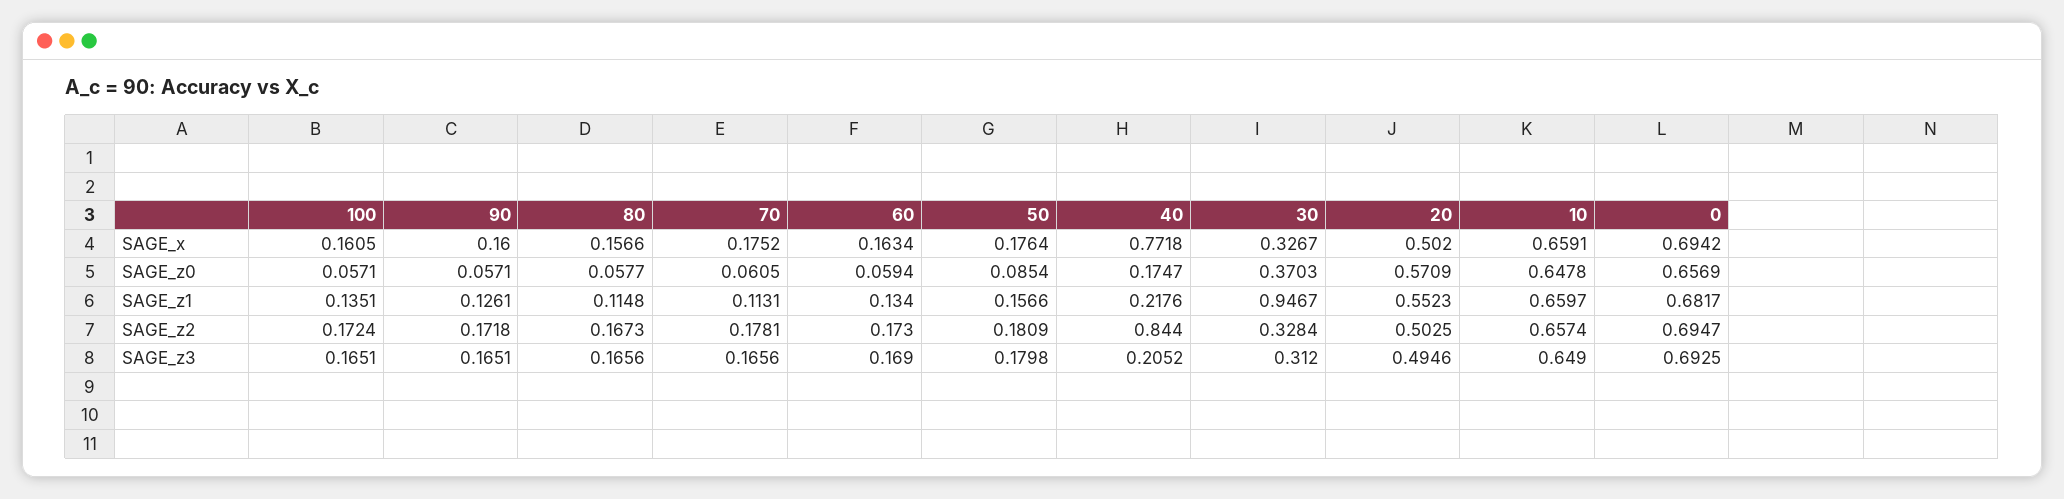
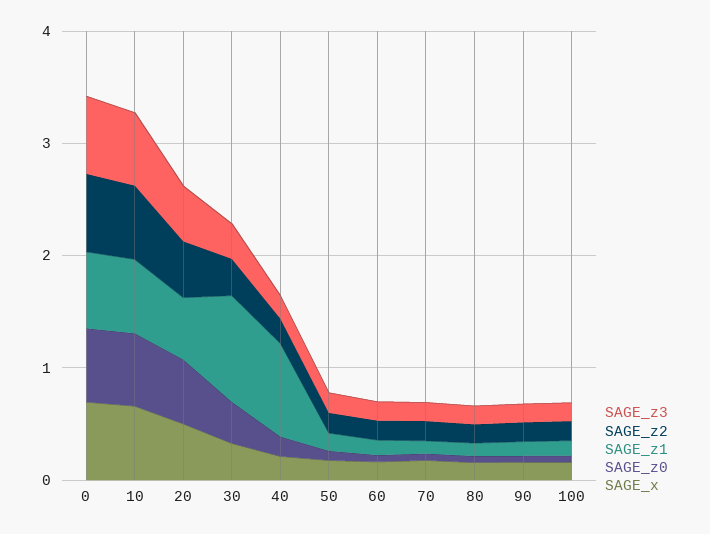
SAGE_x, 40: 0.7718 -> 0.2
SAGE_z1, 40: 0.2176 -> 0.8
SAGE_z2, 40: 0.844 -> 0.2

